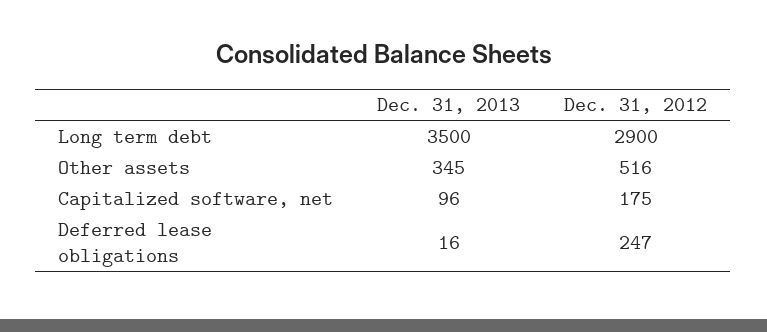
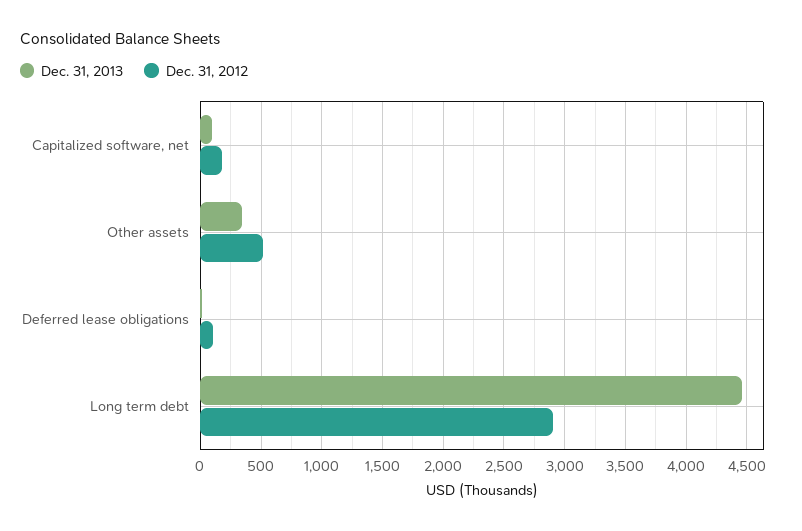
Dec. 31, 2013, Long term debt: 3500 -> 4450
Dec. 31, 2012, Deferred lease obligations: 247 -> 100

